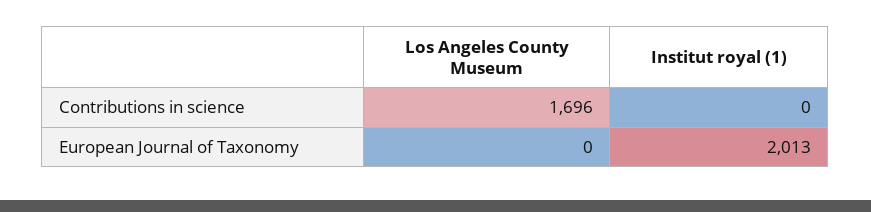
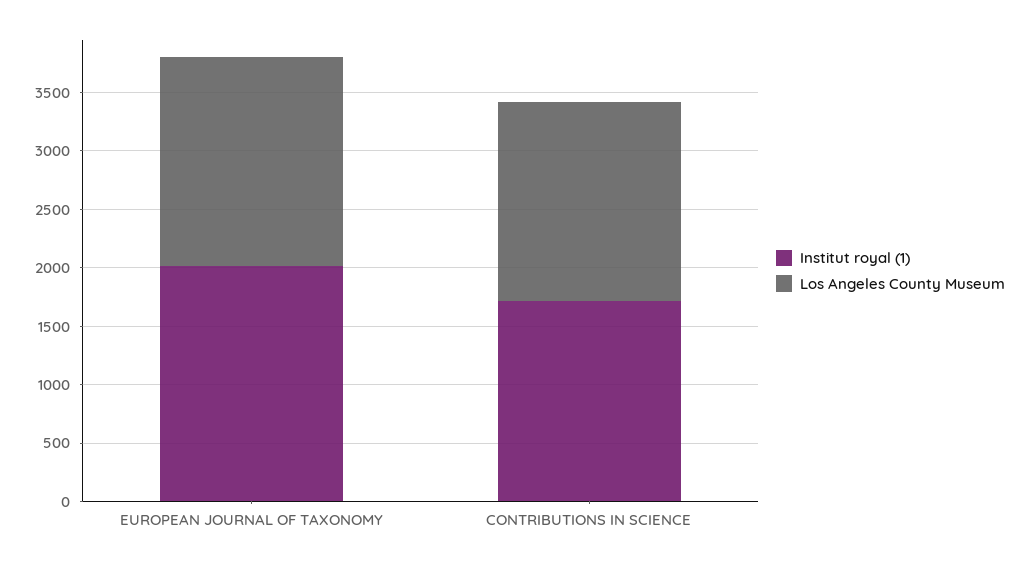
Institut royal (1), Contributions in science: 0 -> 1700
Los Angeles County Museum, European Journal of Taxonomy: 0 -> 1800

